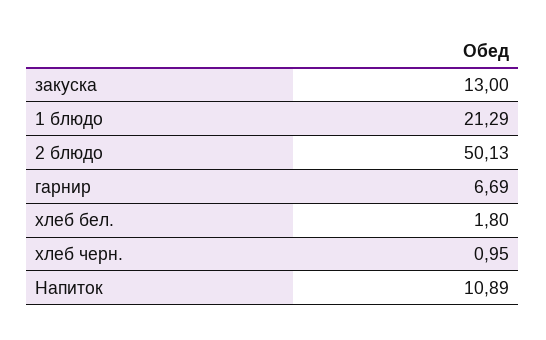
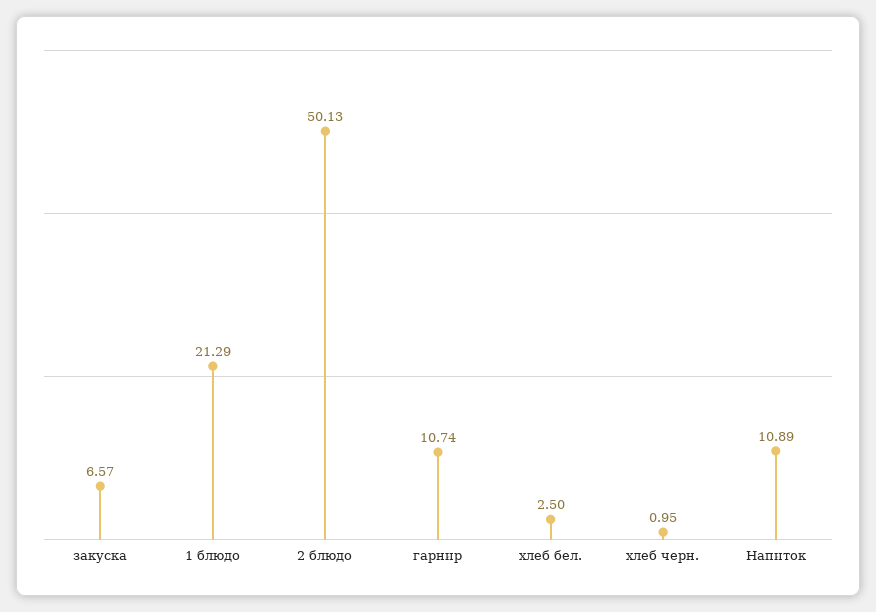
закуска: 13 -> 6.57
гарнир: 6.69 -> 10.74
хлеб бел.: 1.8 -> 2.5

